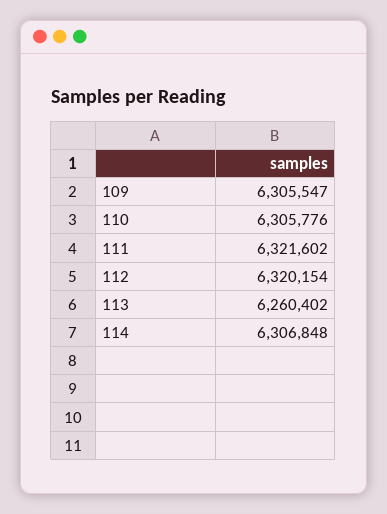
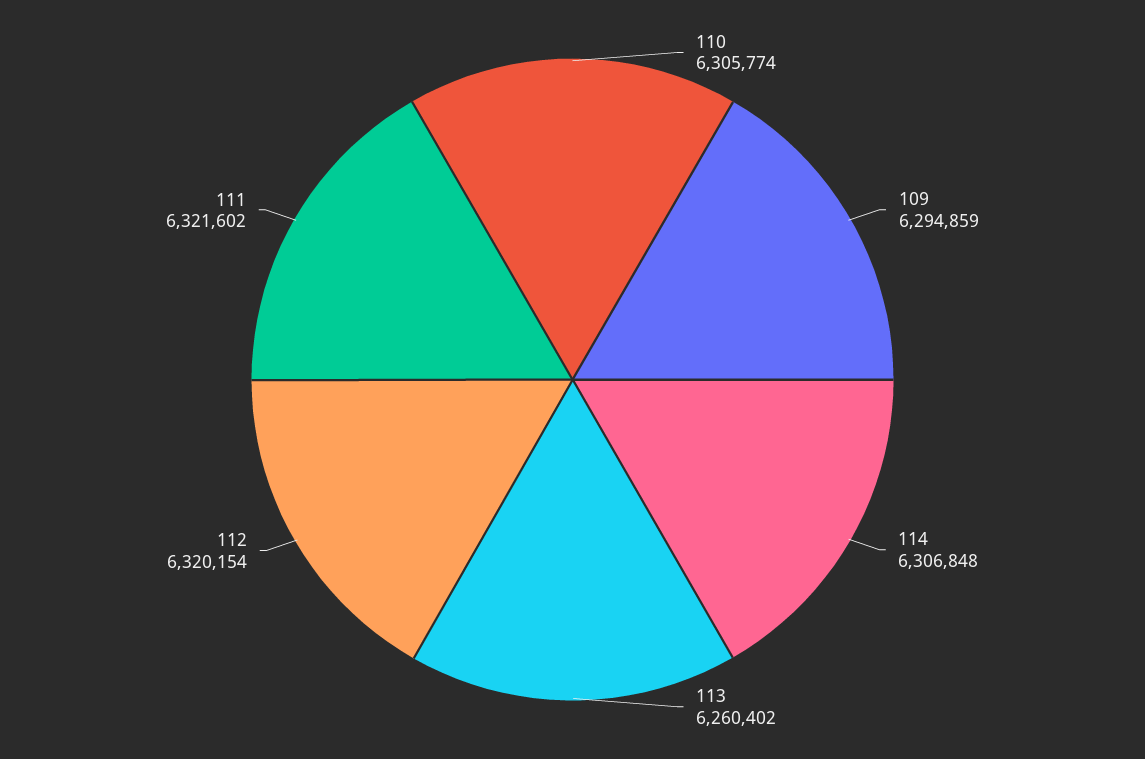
109: 6305547 -> 6294859
110: 6305776 -> 6305774

